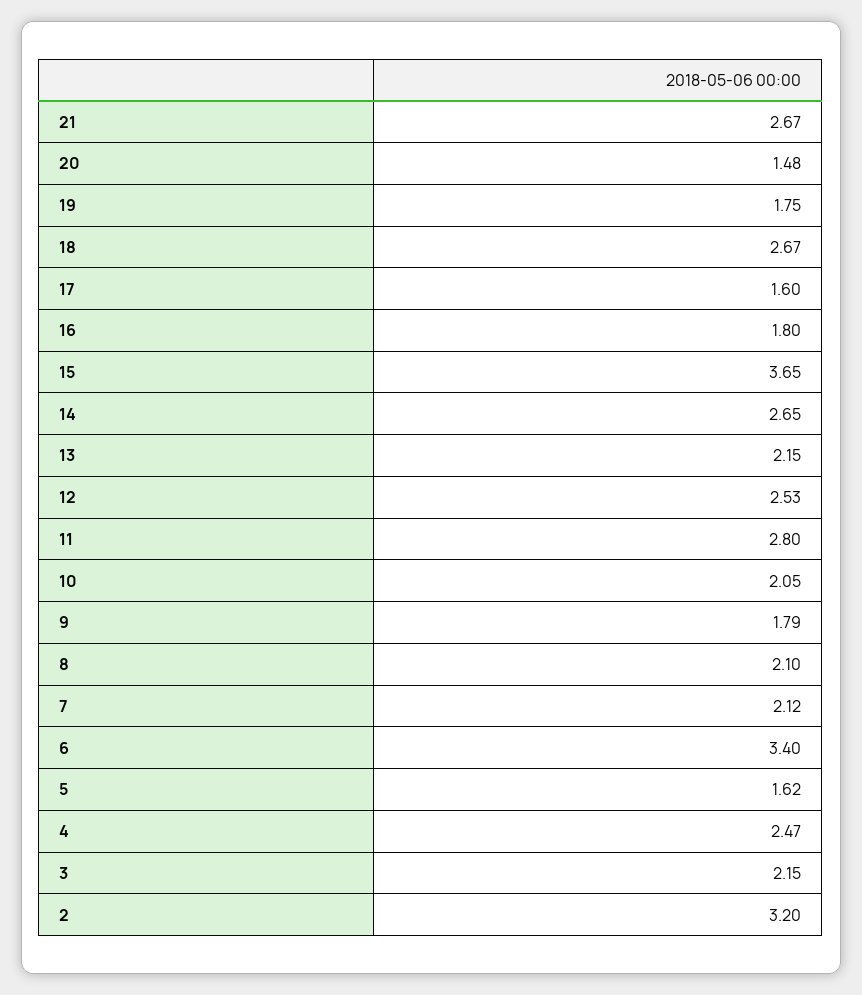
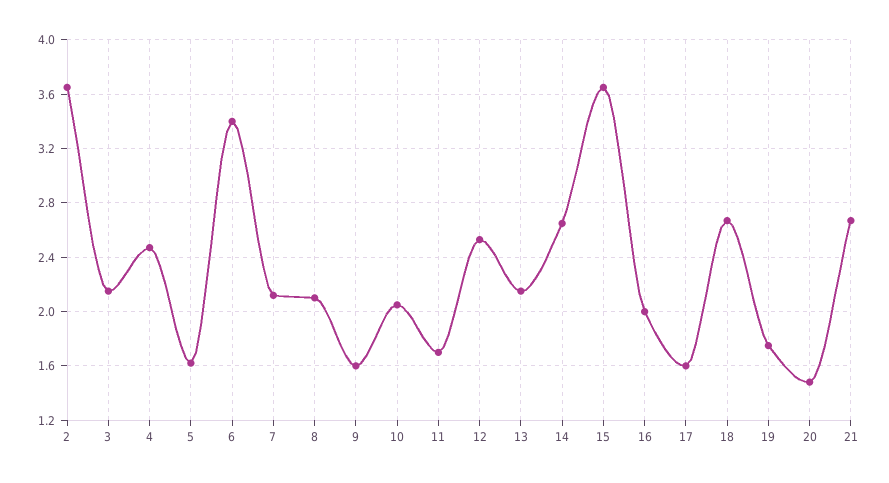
16: 1.8 -> 2
11: 2.8 -> 1.7
9: 1.79 -> 1.6
2: 3.2 -> 3.65

